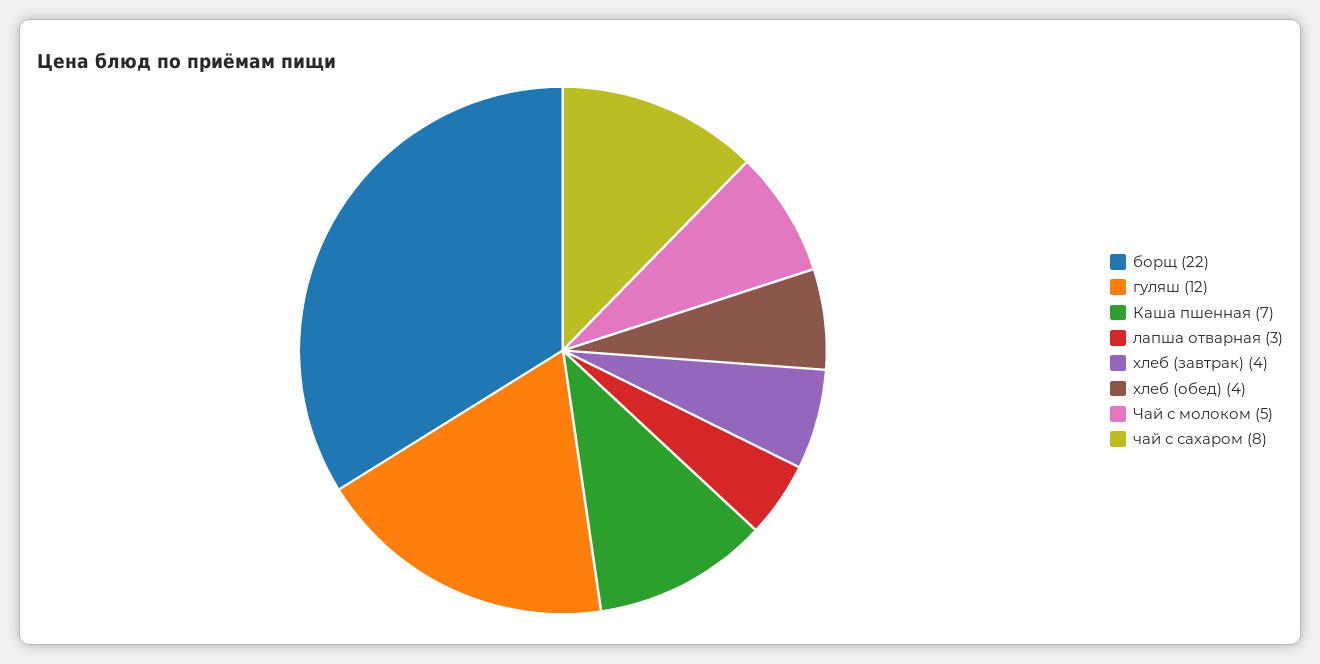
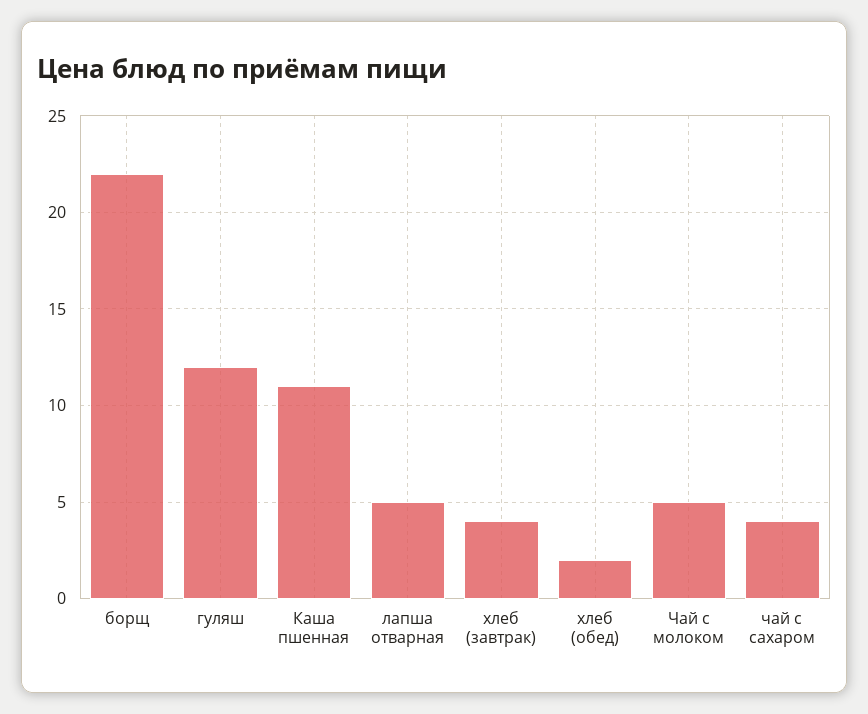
Каша пшенная: 7 -> 11
лапша отварная: 3 -> 5
хлеб (обед): 4 -> 2
чай с сахаром: 8 -> 4

